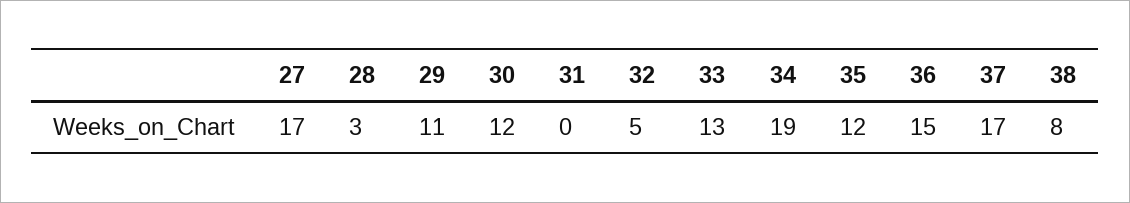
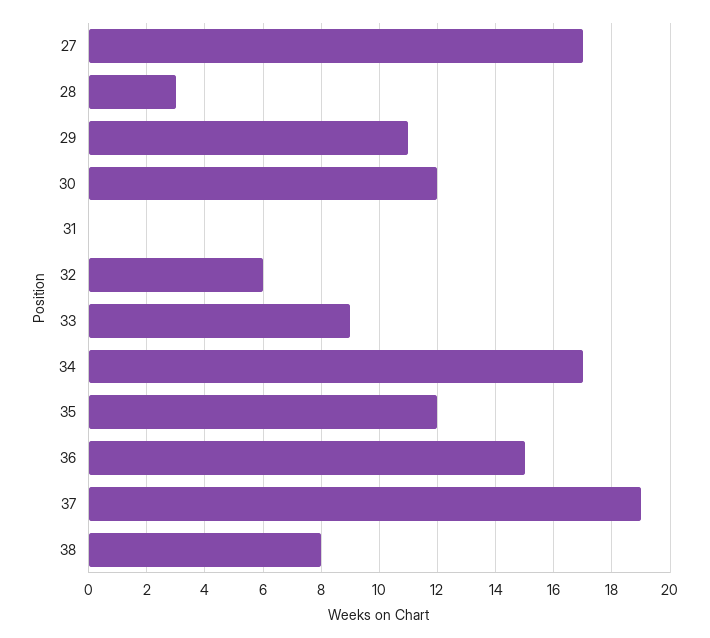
32: 5 -> 6
33: 13 -> 9
34: 19 -> 17
37: 17 -> 19

